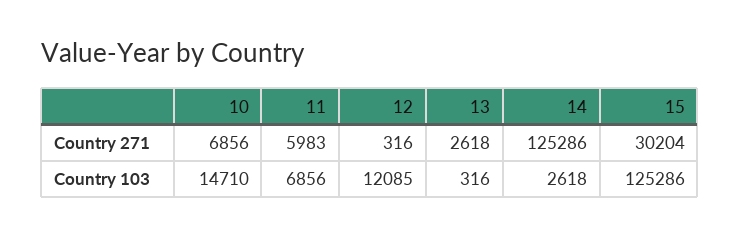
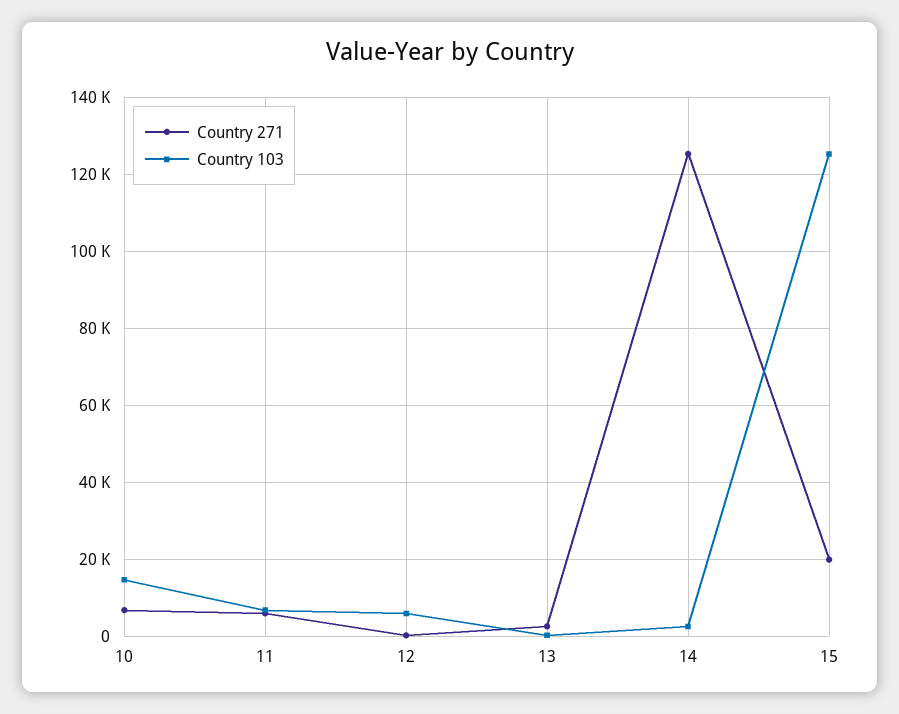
Country 271, 15: 30204 -> 20000
Country 103, 12: 12085 -> 6000

